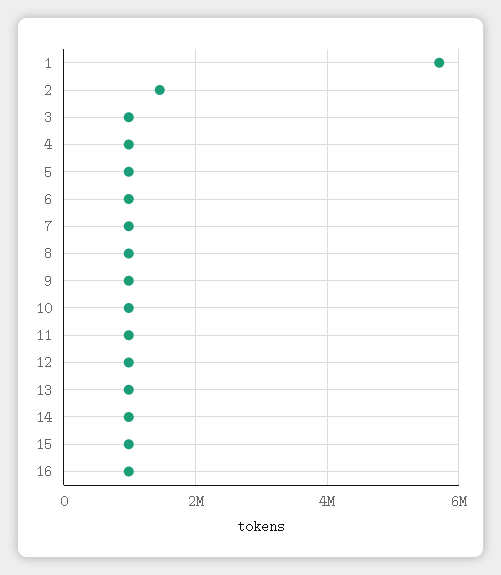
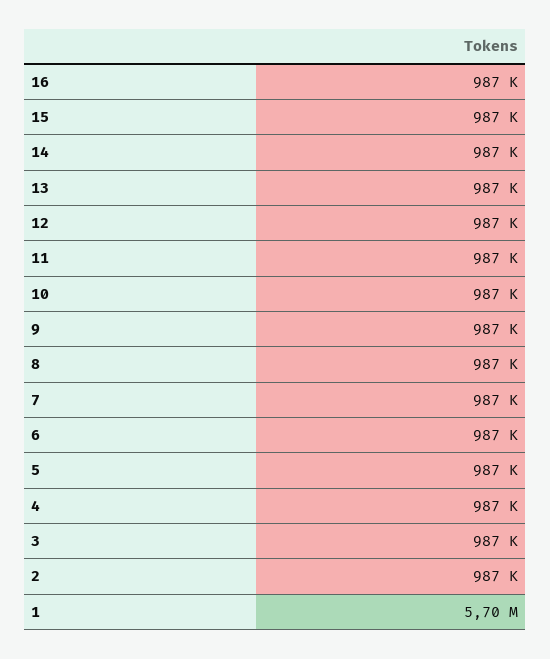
2: 1400000 -> 987000

